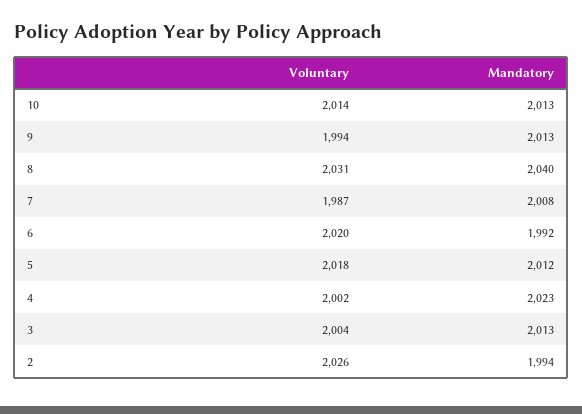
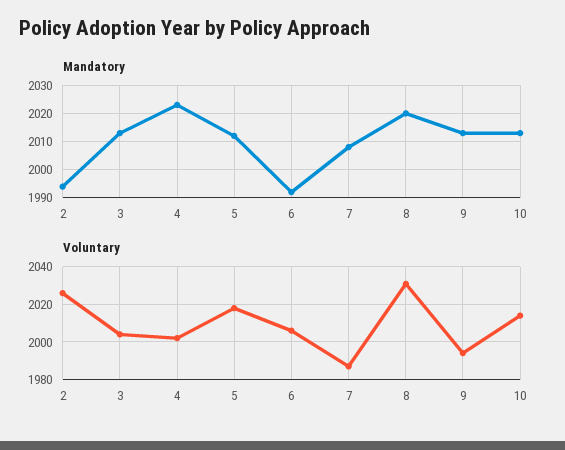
Mandatory, 8: 2040 -> 2020
Voluntary, 6: 2020 -> 2005

